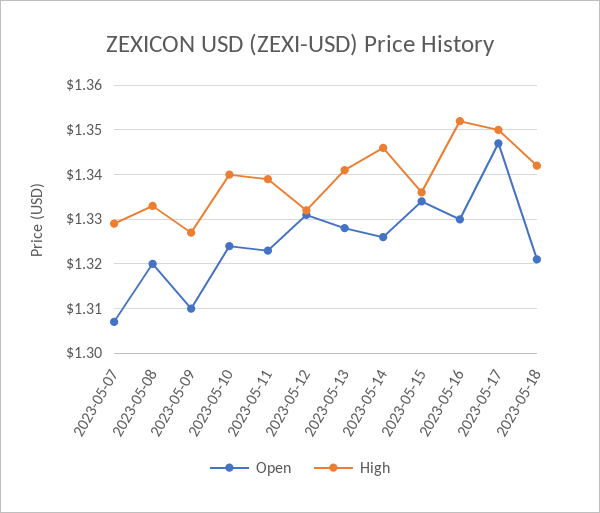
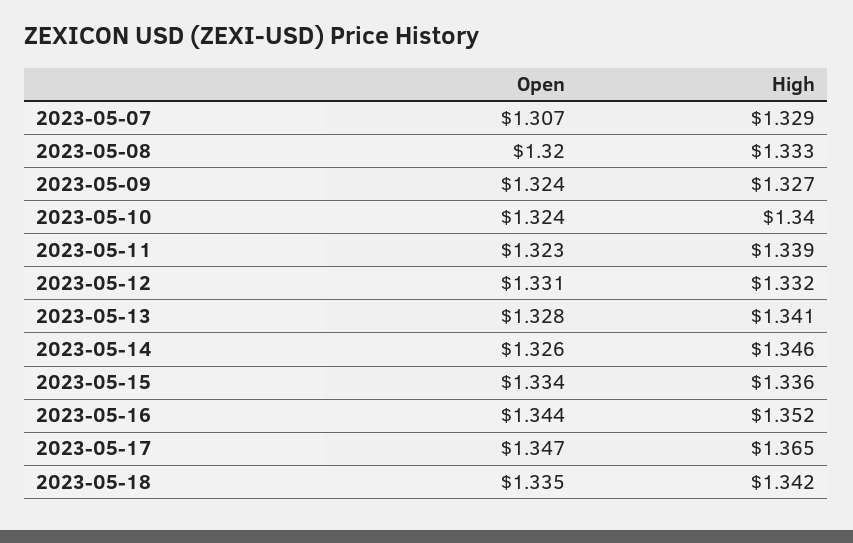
Open, 2023-05-09: 1.31 -> 1.324
Open, 2023-05-16: 1.33 -> 1.344
High, 2023-05-17: 1.35 -> 1.365
Open, 2023-05-18: 1.32 -> 1.335

